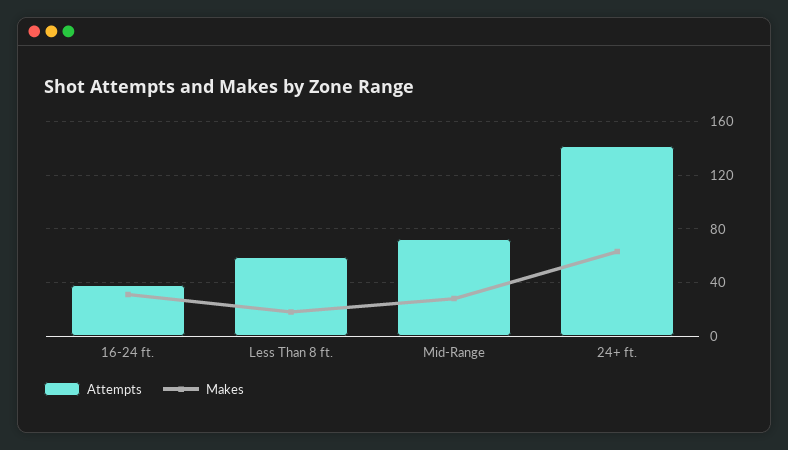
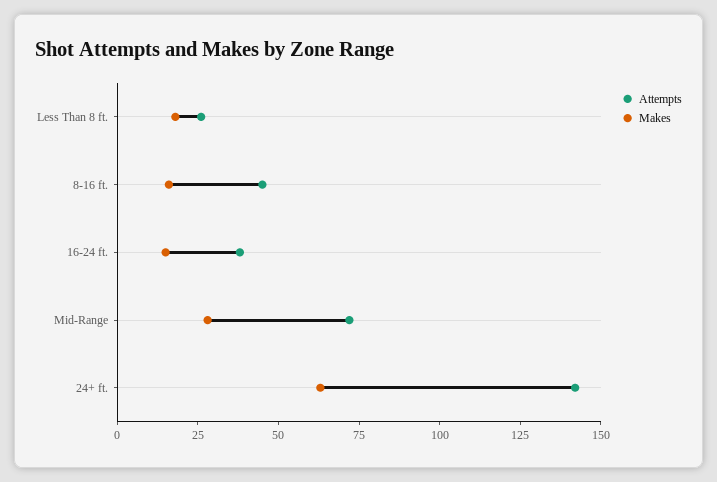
Makes, 16-24 ft.: 30 -> 15
Attempts, Less Than 8 ft.: 60 -> 25
Attempts, 8-16 ft.: none -> 45
Makes, 8-16 ft.: none -> 15

